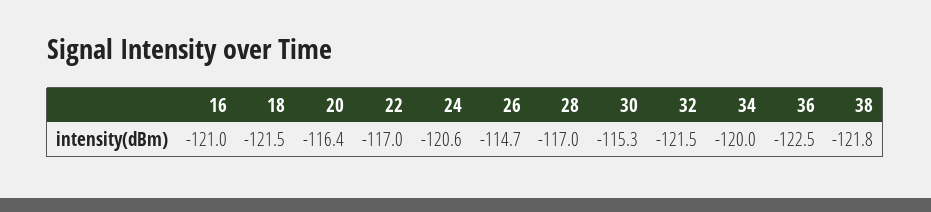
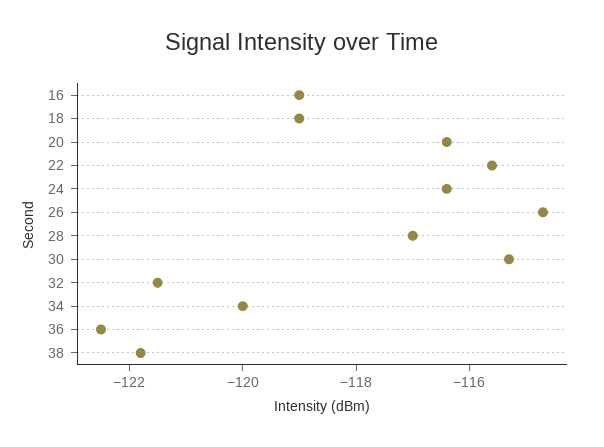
16: -121 -> -119
18: -121.5 -> -119
22: -117 -> -115.5
24: -120.6 -> -116.5

